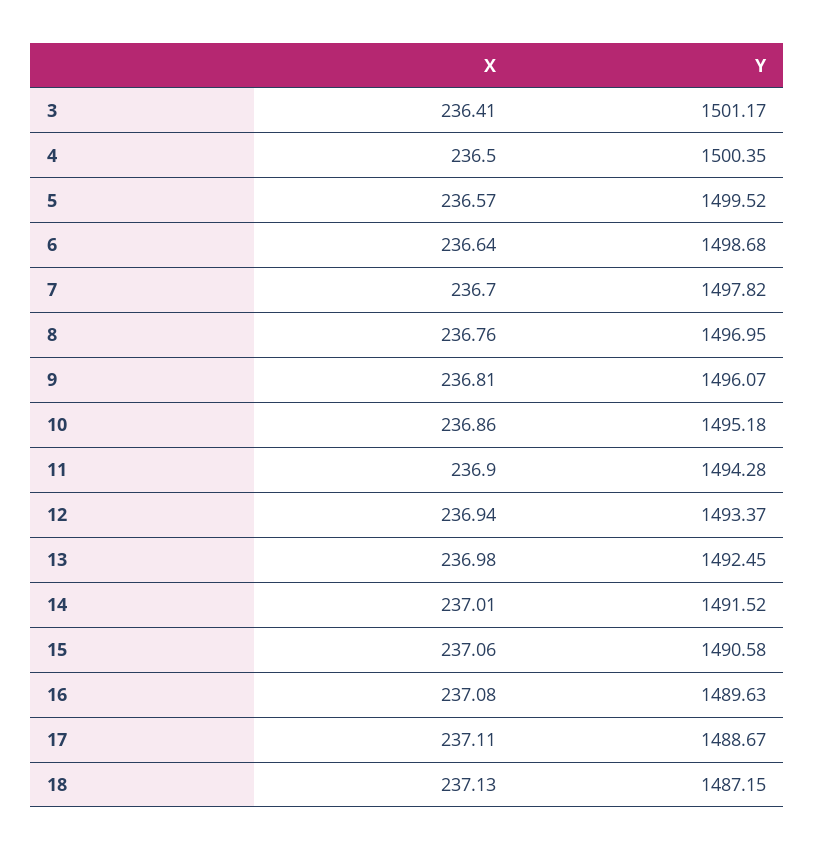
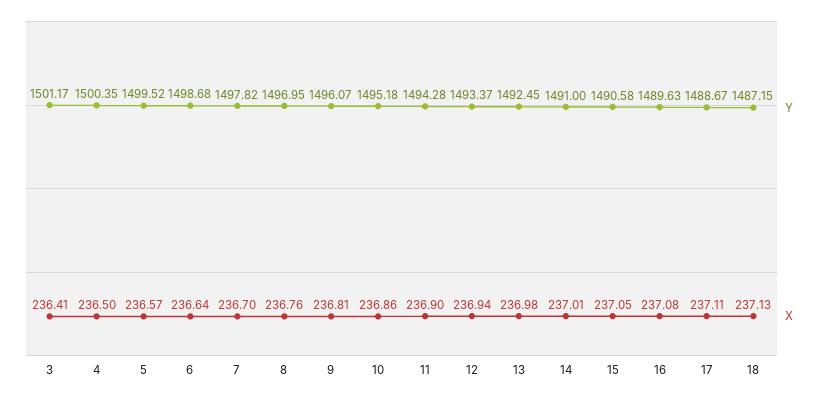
Y, 14: 1491.52 -> 1491
X, 15: 237.06 -> 237.05

